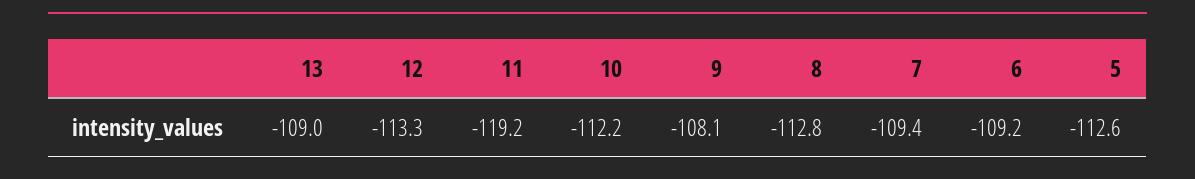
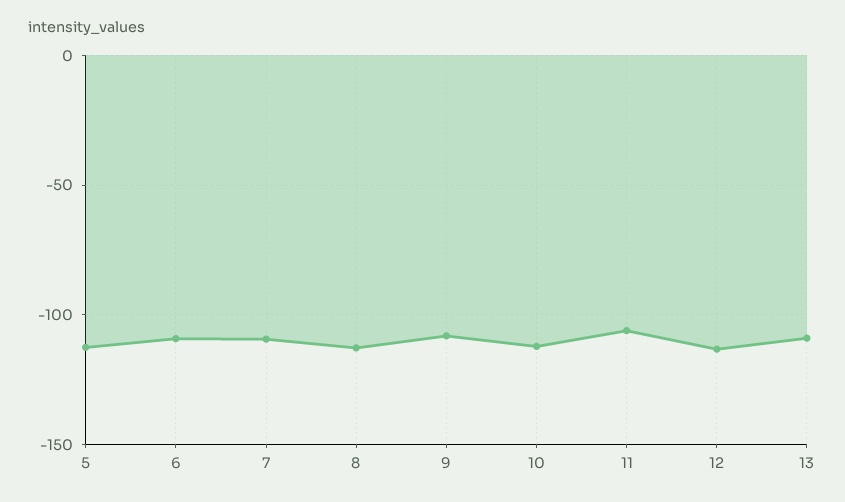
11: -119.2 -> -105

